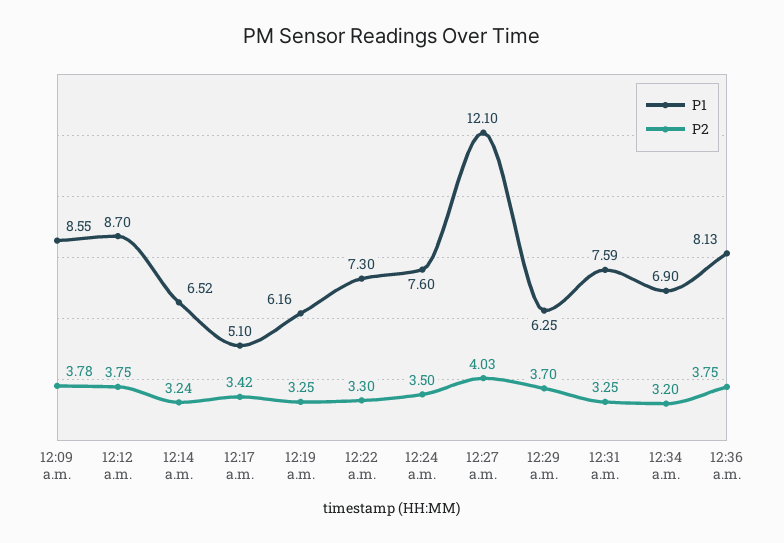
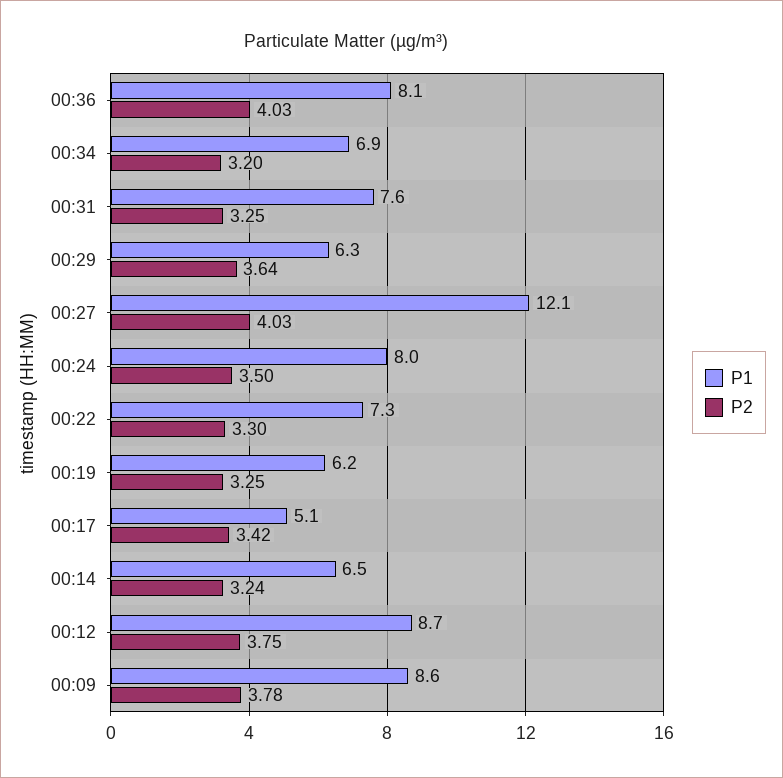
P1, 12:24 a.m.: 7.6 -> 8
P2, 12:29 a.m.: 3.7 -> 3.64
P2, 12:36 a.m.: 3.75 -> 4.03

